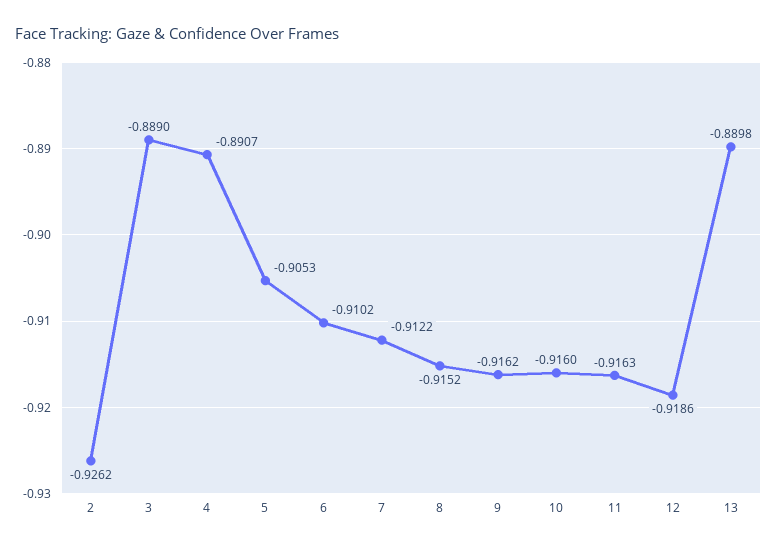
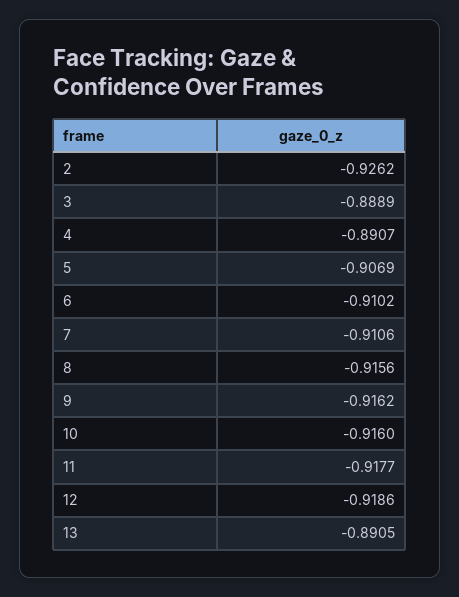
3: -0.889 -> -0.8889
5: -0.9053 -> -0.9069
7: -0.9122 -> -0.9106
8: -0.9152 -> -0.9156
11: -0.9163 -> -0.9177
13: -0.8898 -> -0.8905

